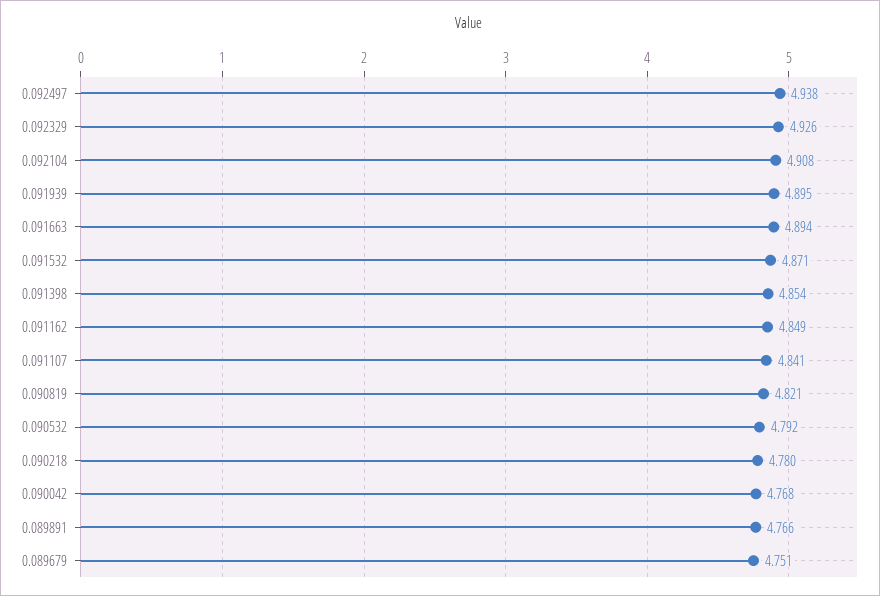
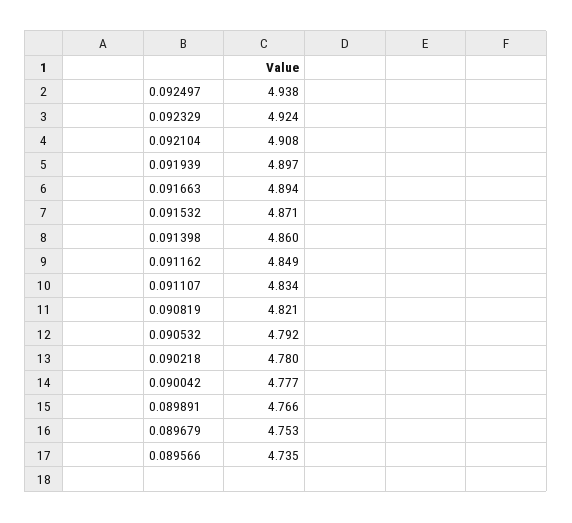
0.092329: 4.926 -> 4.924
0.091939: 4.895 -> 4.897
0.091398: 4.854 -> 4.86
0.091107: 4.841 -> 4.834
0.090042: 4.768 -> 4.777
0.089679: 4.751 -> 4.753
0.089566: none -> 4.735

